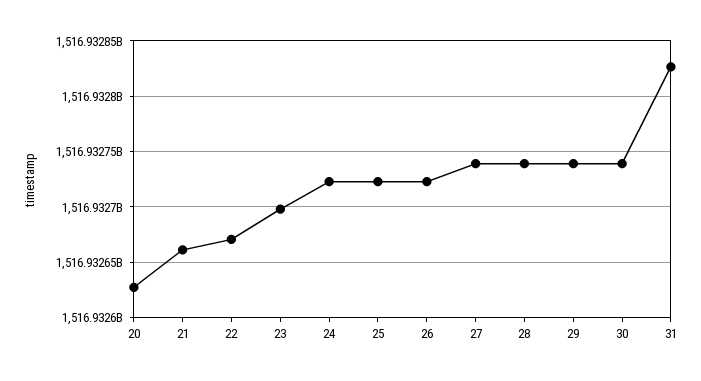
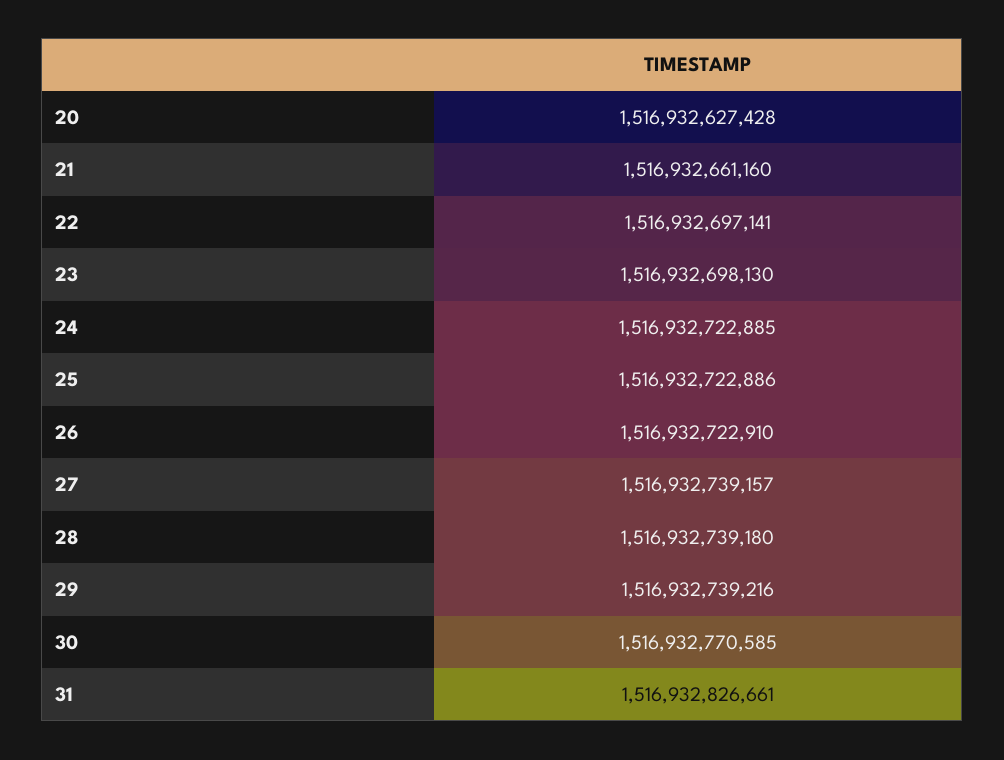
22: 1516932670000 -> 1516932697141
30: 1516932740000 -> 1516932770585

